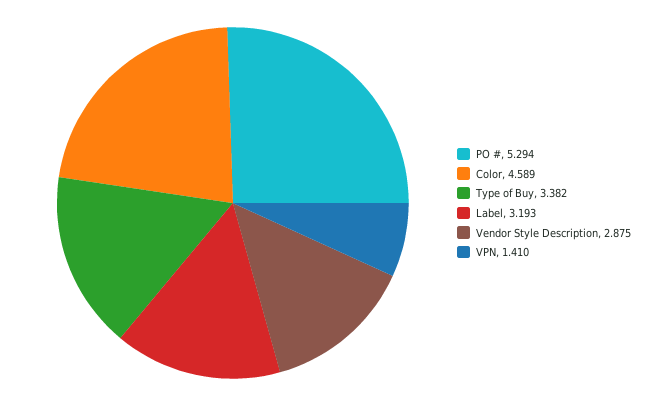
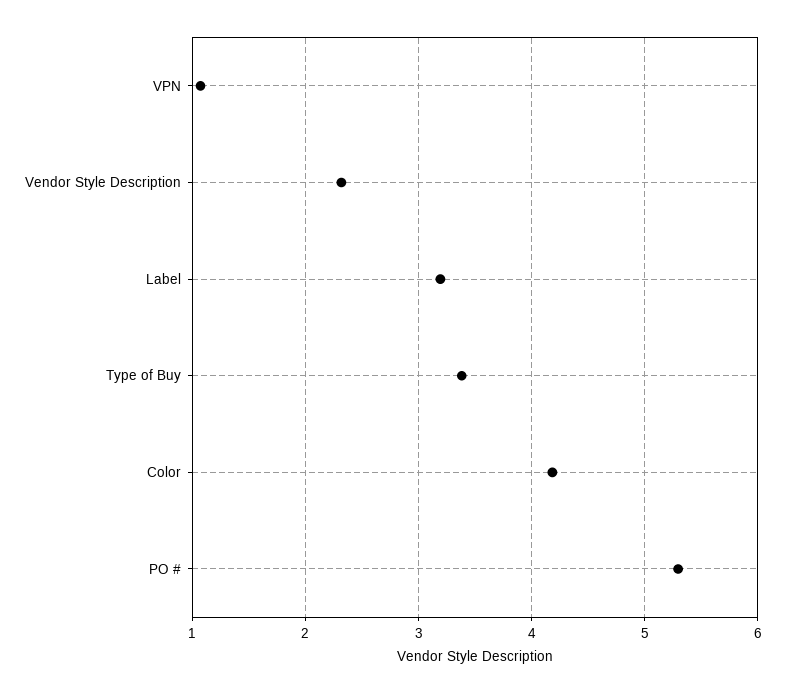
Color: 4.589 -> 4.2
Vendor Style Description: 2.875 -> 2.3
VPN: 1.41 -> 1.1

